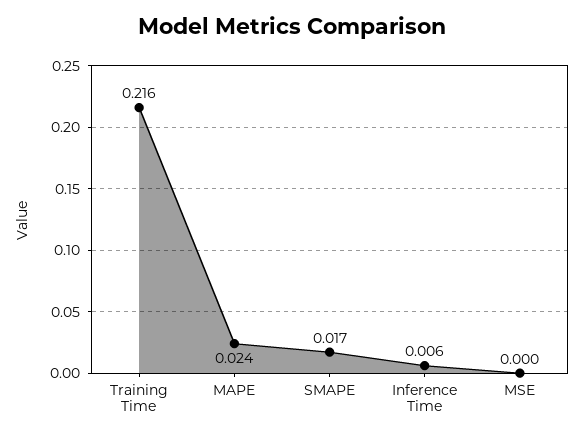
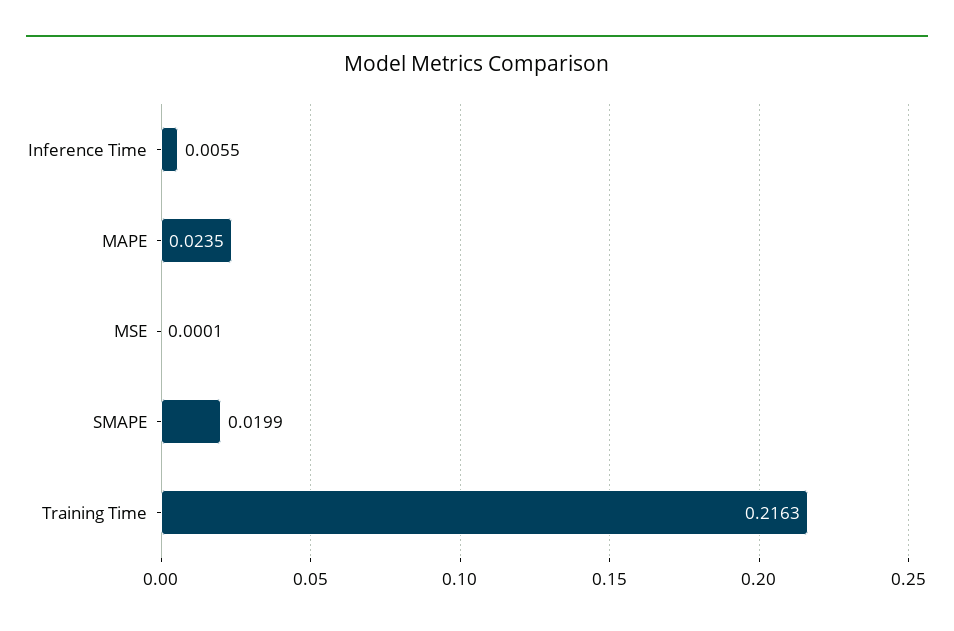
SMAPE: 0.017 -> 0.0199

